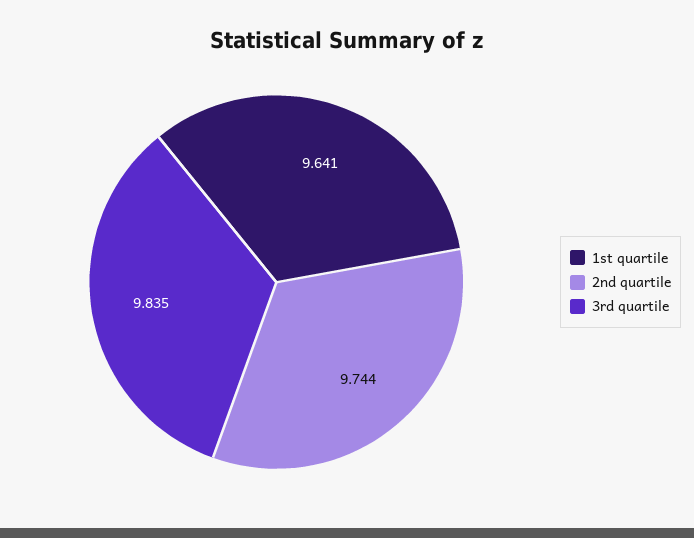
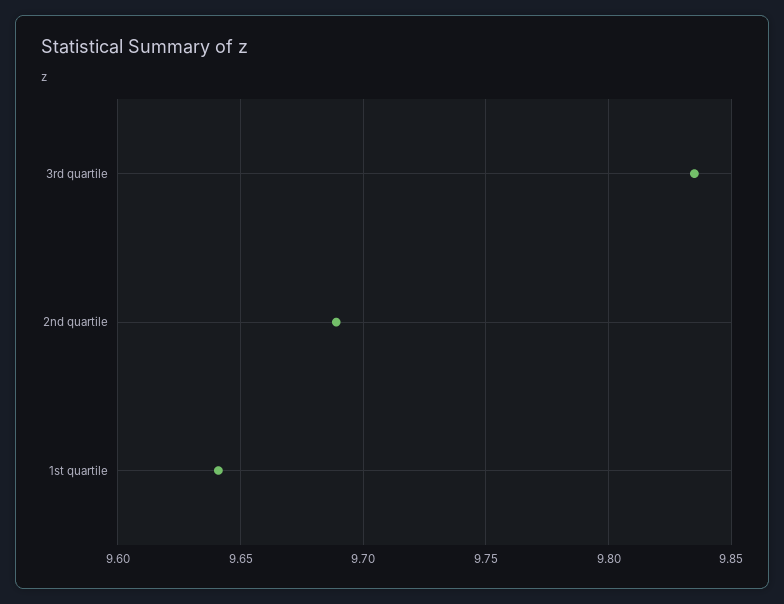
2nd quartile: 9.744 -> 9.69

